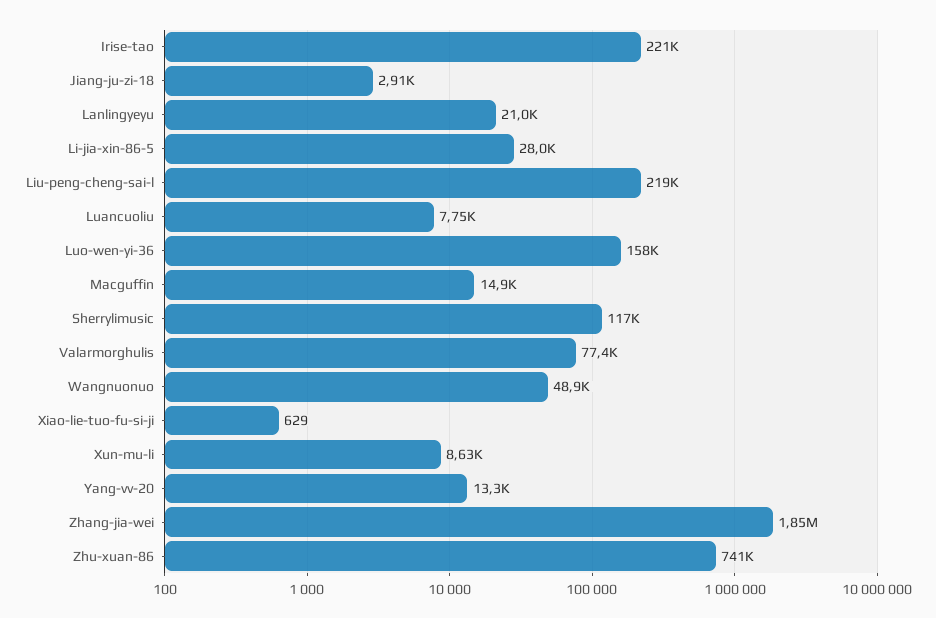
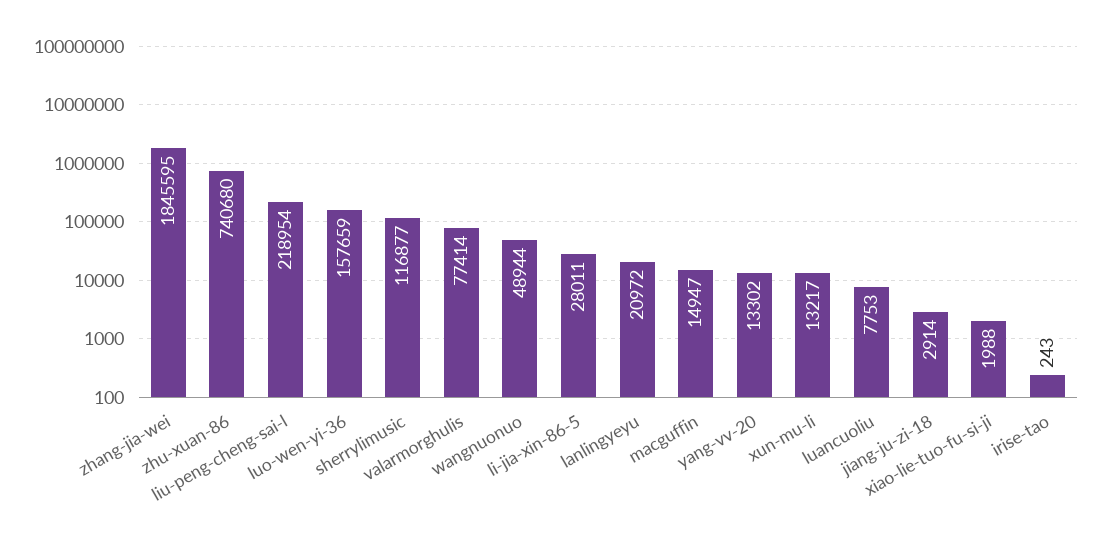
Irise-tao: 221000 -> 243
Xiao-lie-tuo-fu-si-ji: 629 -> 1988
Xun-mu-li: 8630 -> 13217

